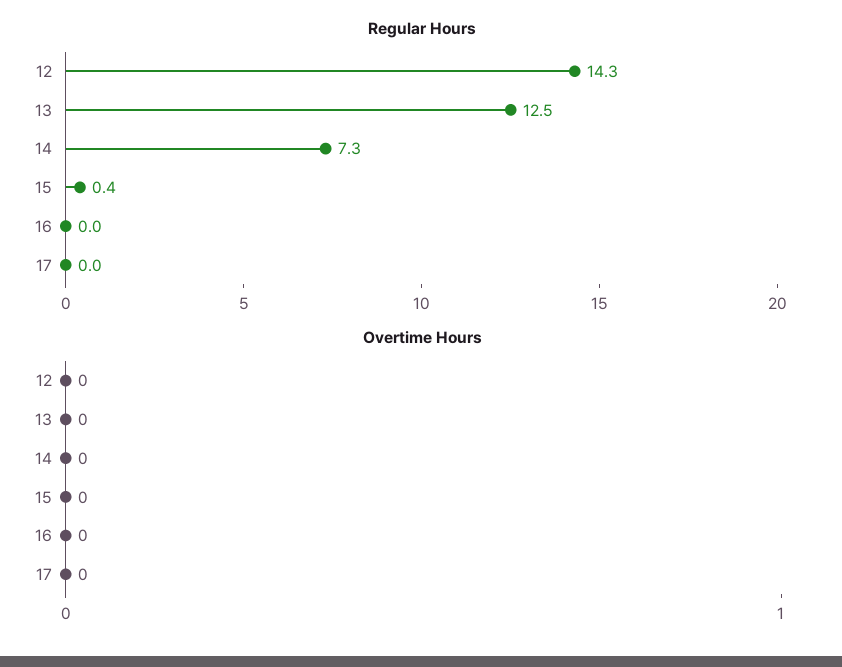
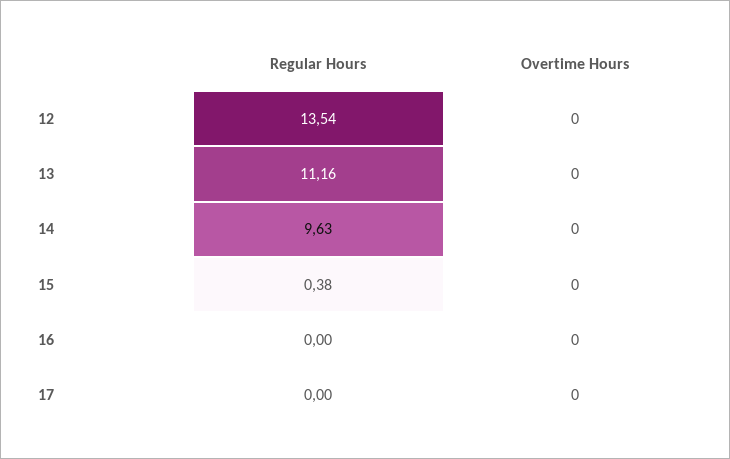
Regular Hours, 12: 14.3 -> 13.54
Regular Hours, 13: 12.5 -> 11.16
Regular Hours, 14: 7.3 -> 9.63

